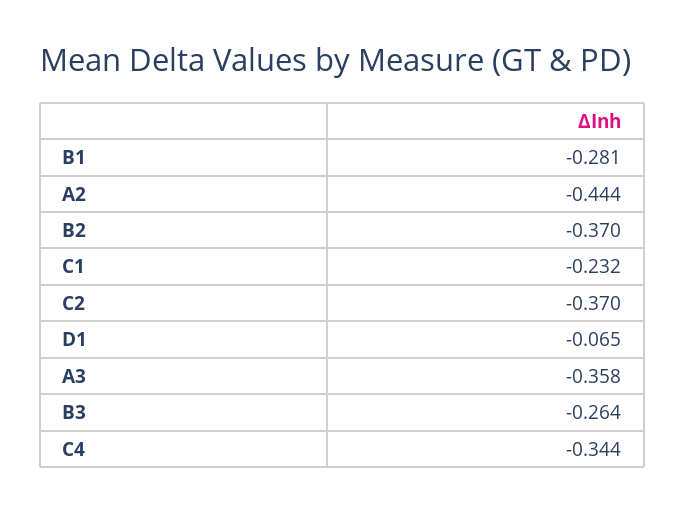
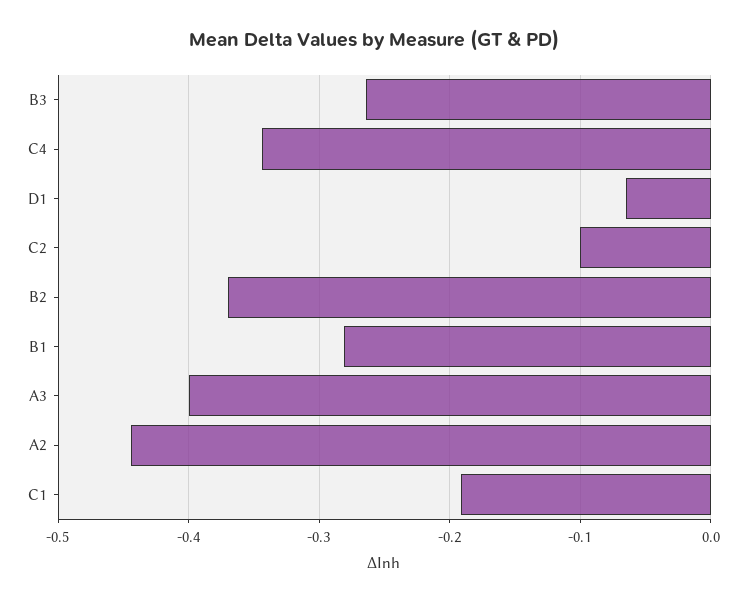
C1: -0.232 -> -0.19
C2: -0.37 -> -0.1
A3: -0.358 -> -0.4

